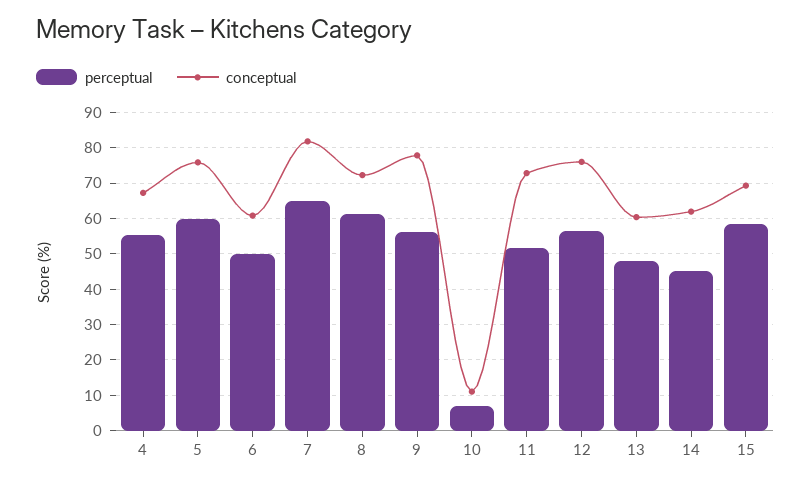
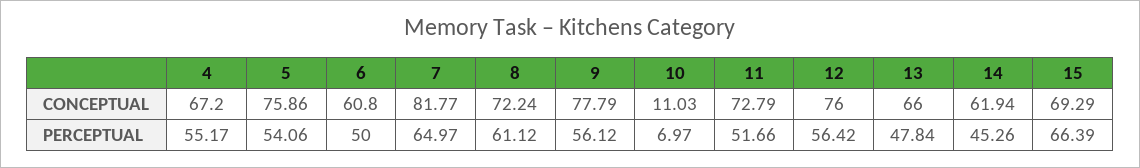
perceptual, 5: 60 -> 54.06
conceptual, 13: 60 -> 66
perceptual, 15: 58 -> 66.39

